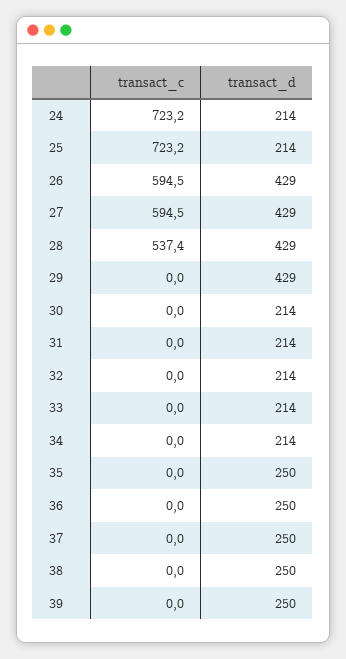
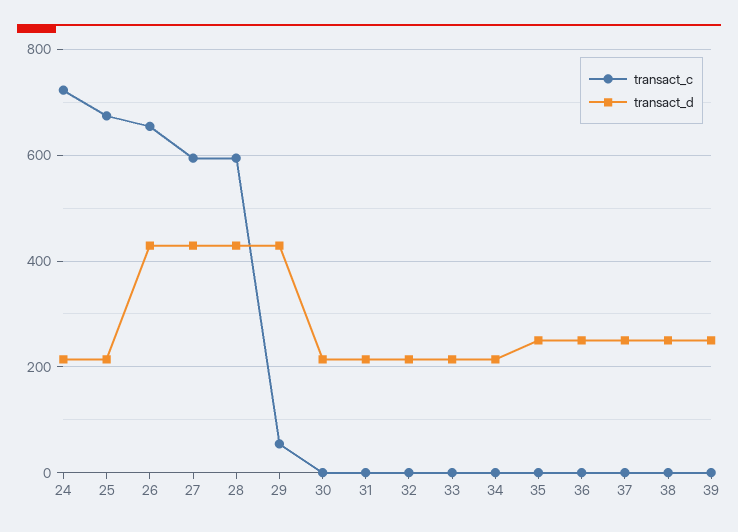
transact_c, 25: 723.2 -> 680
transact_c, 26: 594.5 -> 660
transact_c, 28: 537.4 -> 600
transact_c, 29: 0 -> 60

